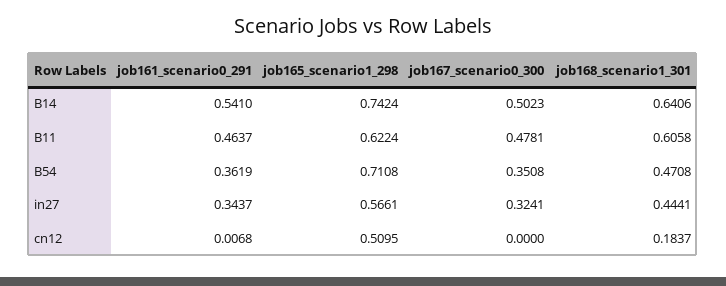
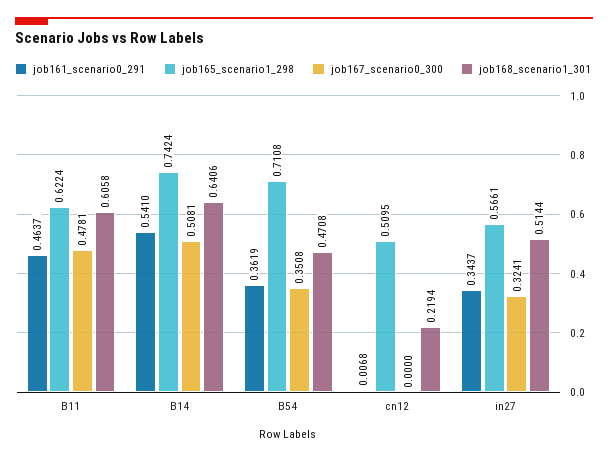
job167_scenario0_300, B14: 0.5023 -> 0.5081
job168_scenario1_301, in27: 0.4441 -> 0.5144
job168_scenario1_301, cn12: 0.1837 -> 0.2194

